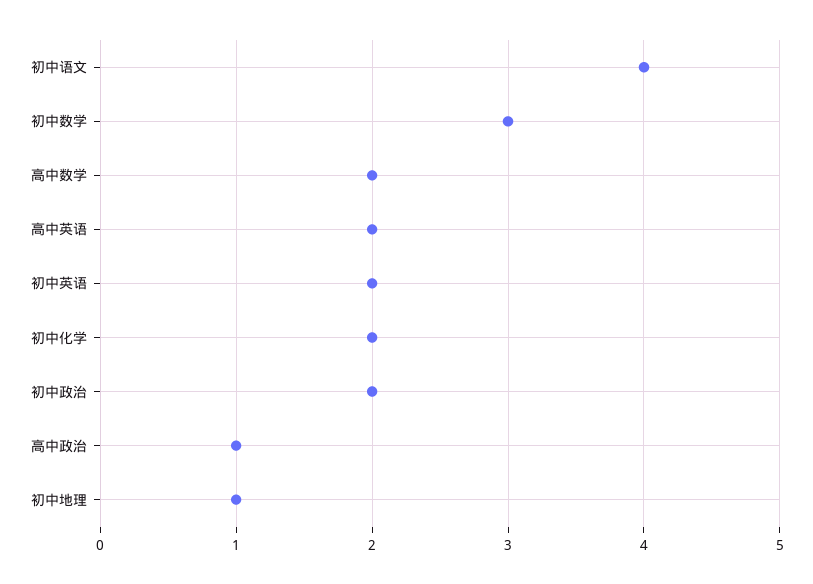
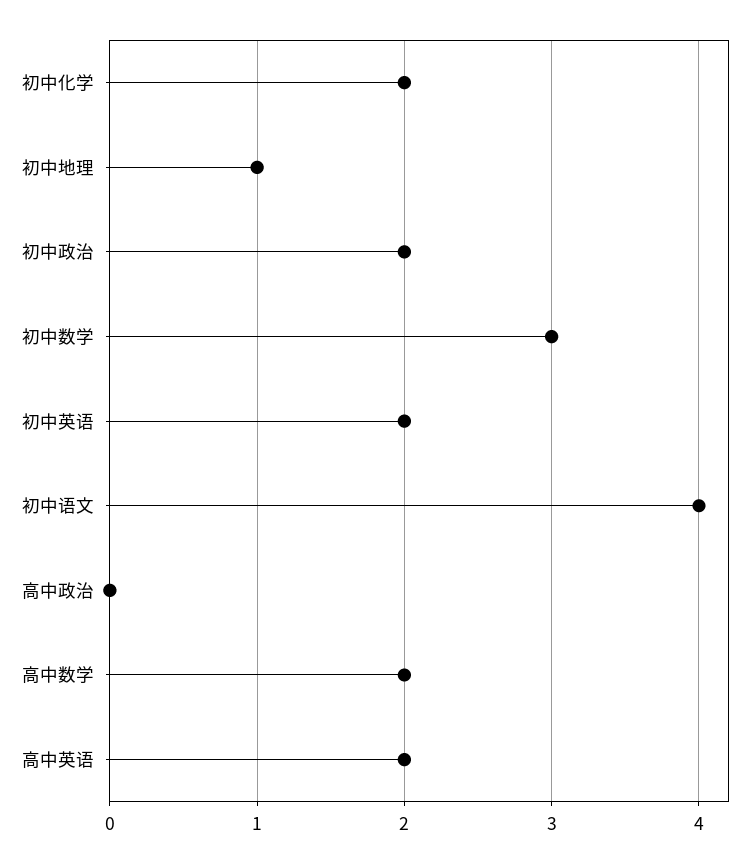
高中政治: 1 -> 0

